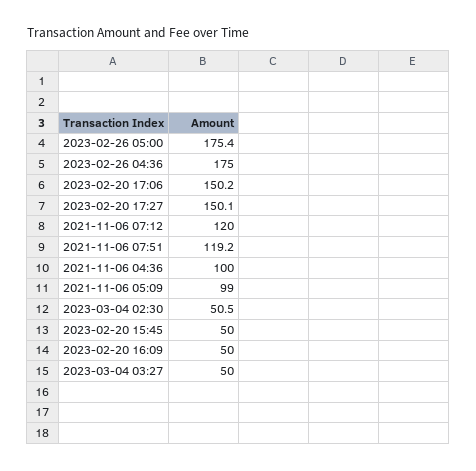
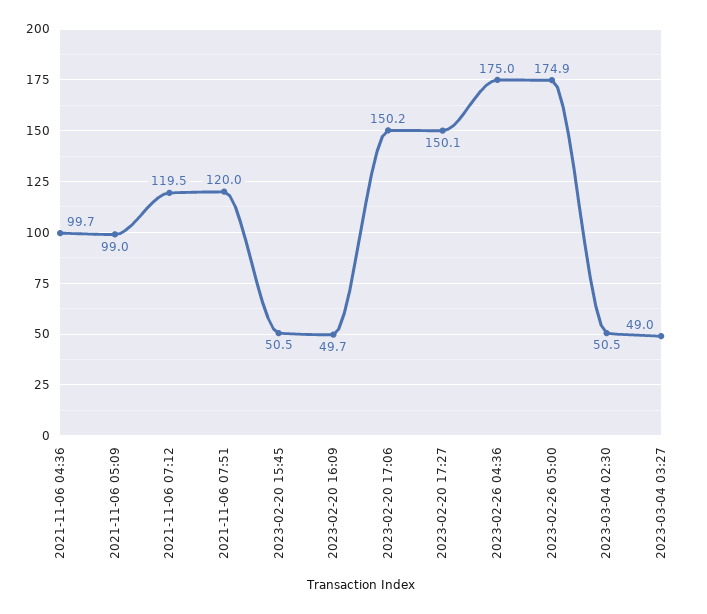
2023-02-26 05:00: 175.4 -> 174.9
2021-11-06 07:12: 120 -> 119.5
2021-11-06 07:51: 119.2 -> 120
2021-11-06 04:36: 100 -> 99.7
2023-02-20 15:45: 50 -> 50.5
2023-02-20 16:09: 50 -> 49.7
2023-03-04 03:27: 50 -> 49

